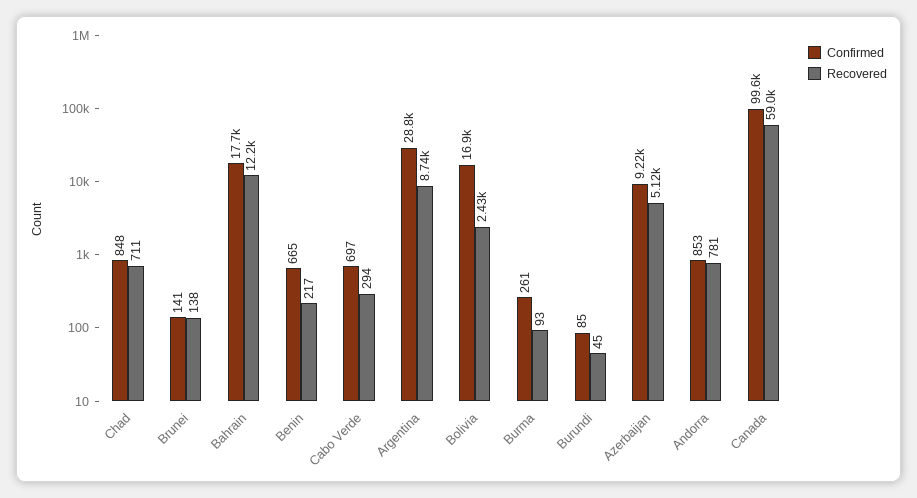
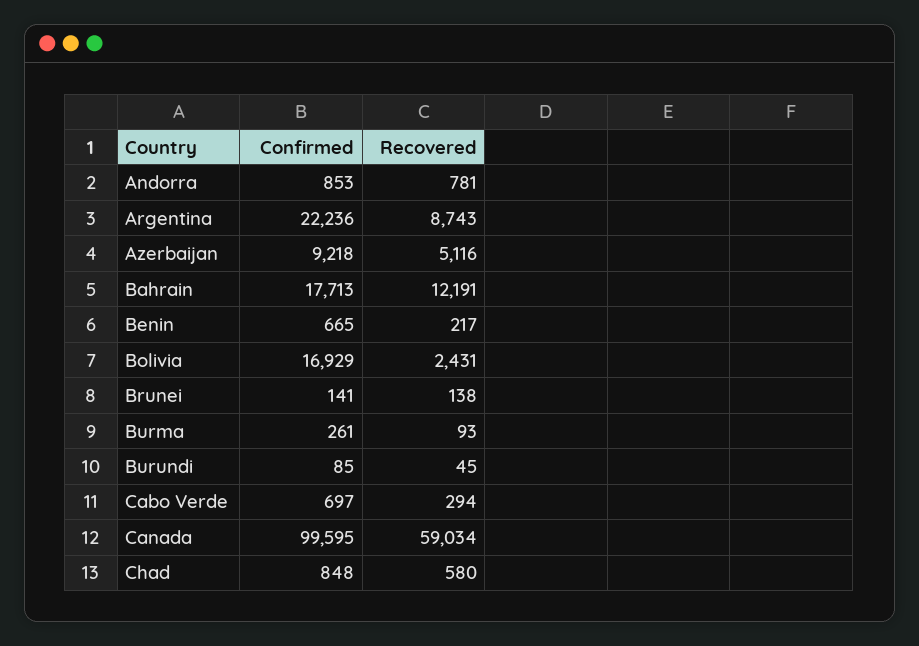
Recovered, Chad: 711 -> 580
Confirmed, Argentina: 28800 -> 22236

